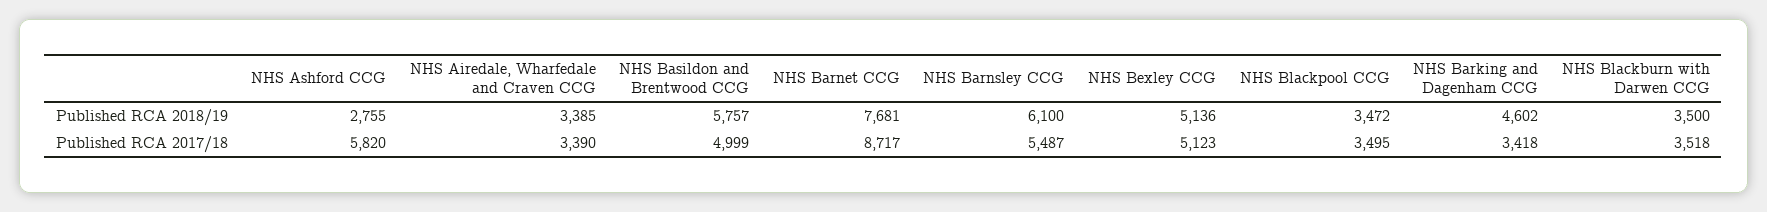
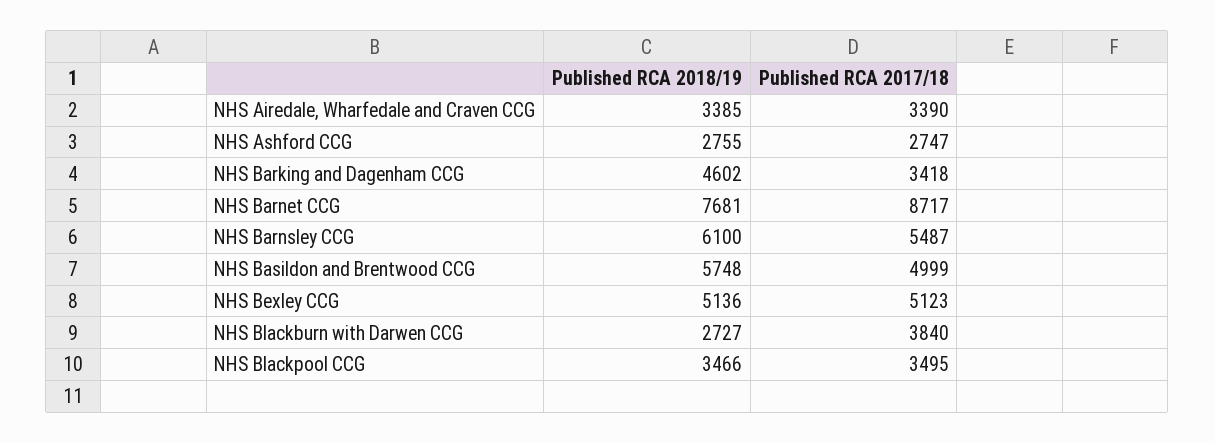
NHS Basildon and Brentwood CCG, Published RCA 2018/19: 5757 -> 5748
NHS Blackpool CCG, Published RCA 2018/19: 3472 -> 3466
NHS Blackburn with Darwen CCG, Published RCA 2018/19: 3500 -> 2727
NHS Ashford CCG, Published RCA 2017/18: 5820 -> 2747
NHS Blackburn with Darwen CCG, Published RCA 2017/18: 3518 -> 3840

